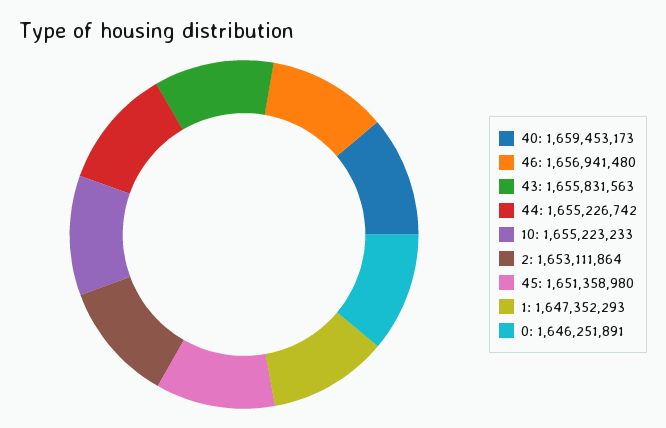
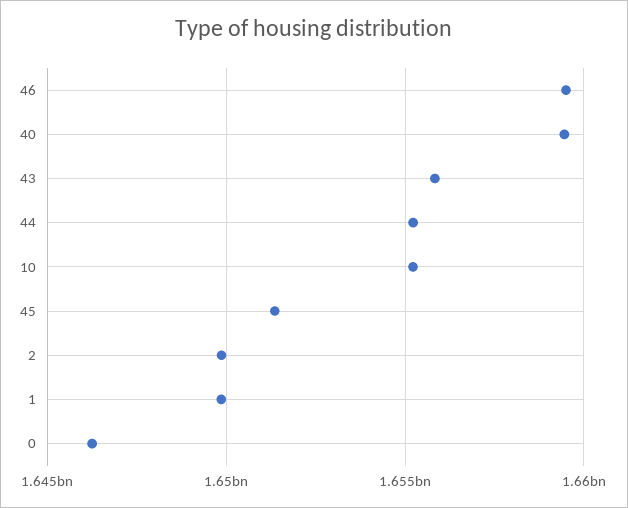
46: 1656941480 -> 1659500000
2: 1653111864 -> 1650000000
1: 1647352293 -> 1650000000

